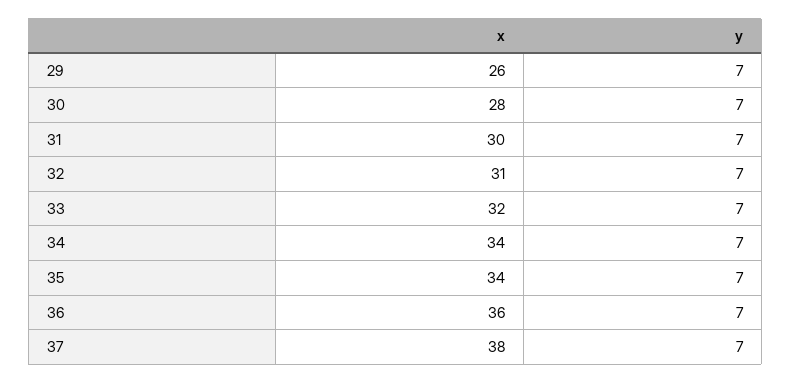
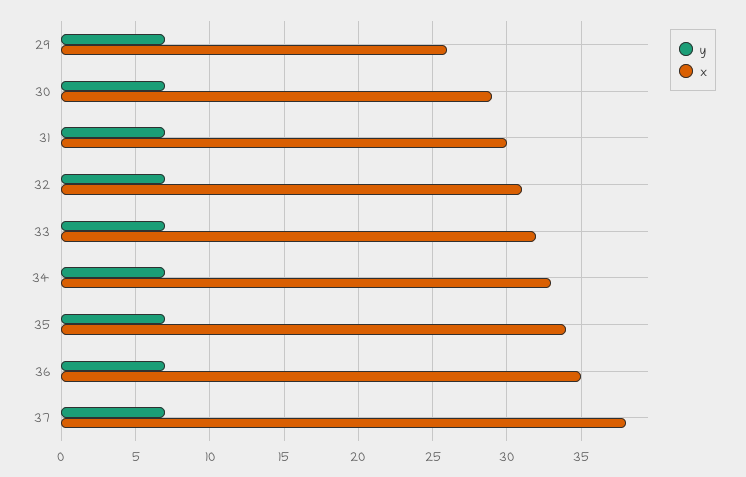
x, 30: 28 -> 29
x, 34: 34 -> 33
x, 36: 36 -> 35

